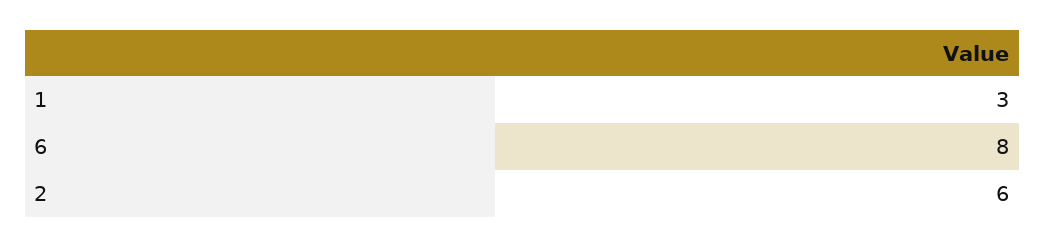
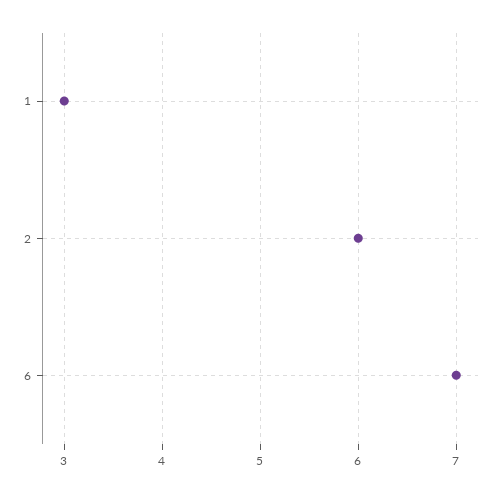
6: 8 -> 7

